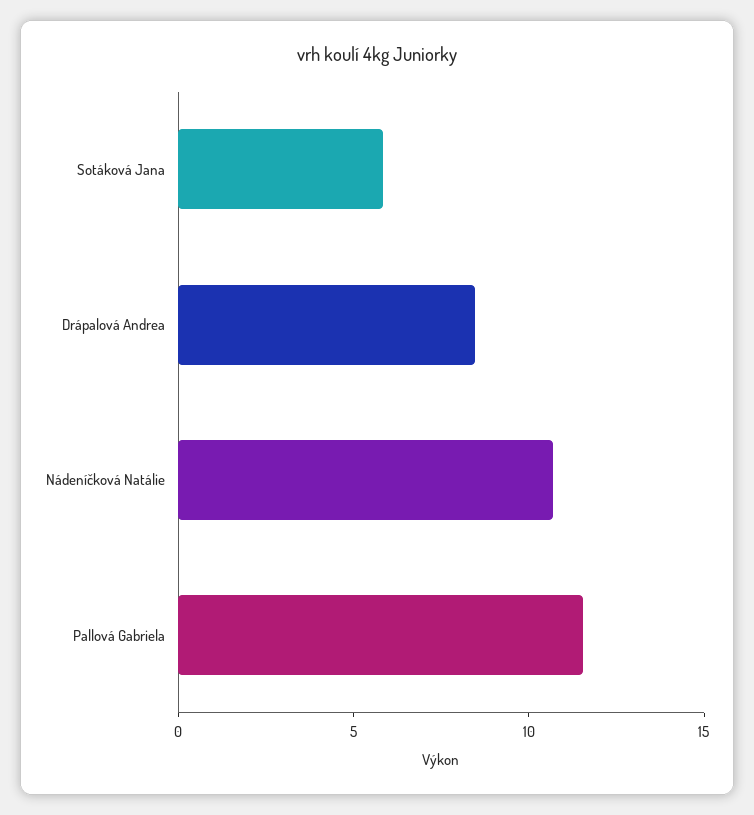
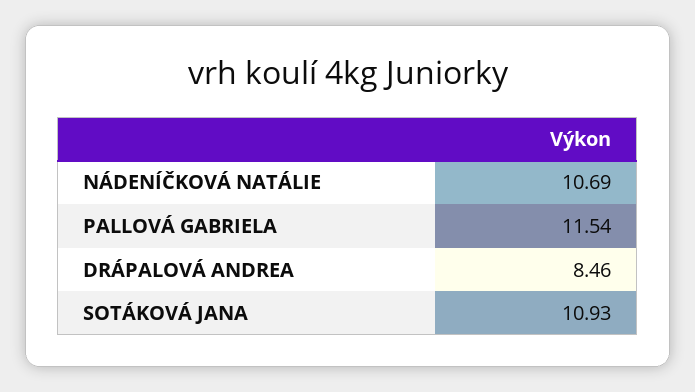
Sotáková Jana: 6 -> 10.93

